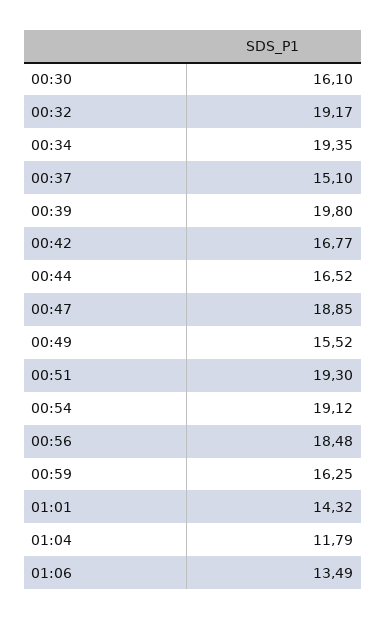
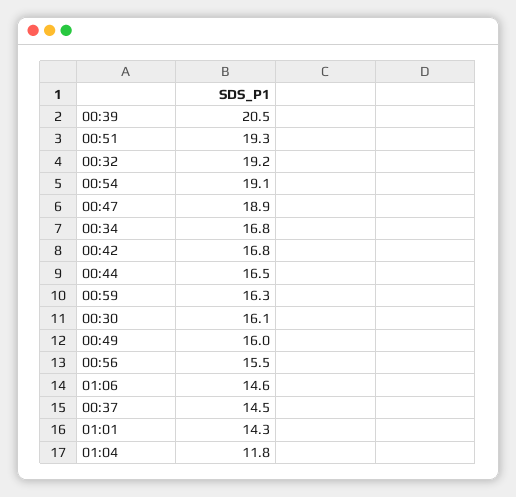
00:34: 19.35 -> 16.8
00:37: 15.1 -> 14.5
00:39: 19.8 -> 20.5
00:49: 15.52 -> 16
00:56: 18.48 -> 15.5
01:06: 13.49 -> 14.6

